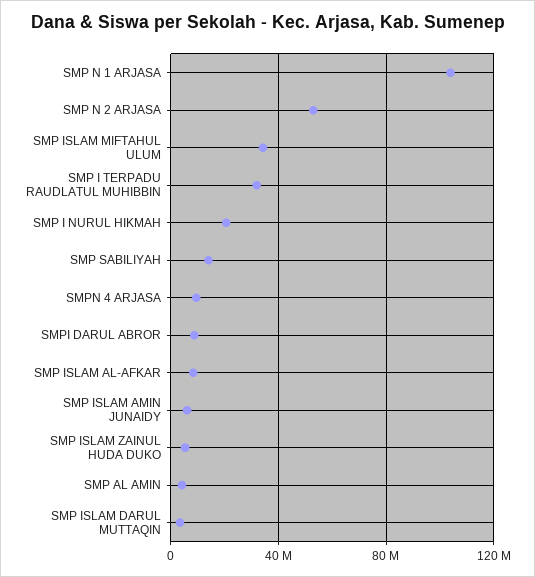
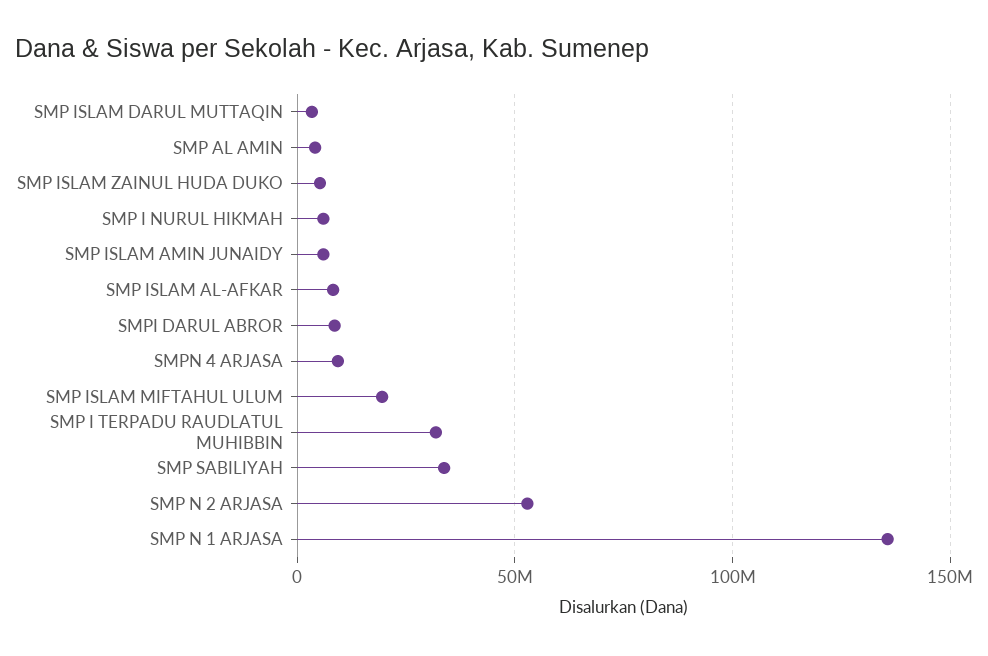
SMP N 1 ARJASA: 105000000 -> 135000000
SMP ISLAM MIFTAHUL ULUM: 35000000 -> 20000000
SMP I NURUL HIKMAH: 20000000 -> 5000000
SMP SABILIYAH: 15000000 -> 35000000

